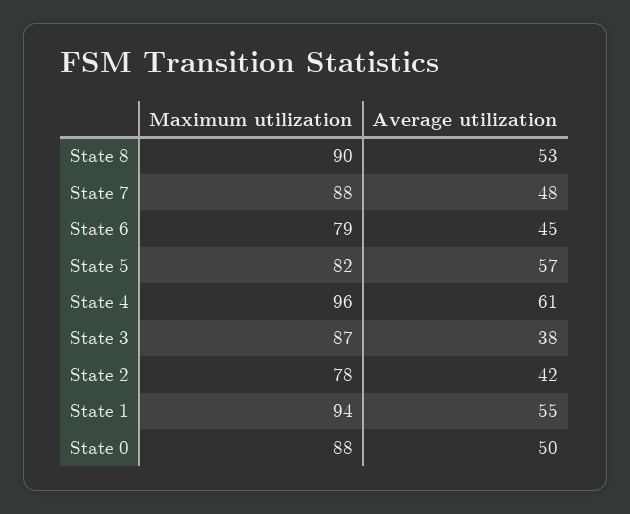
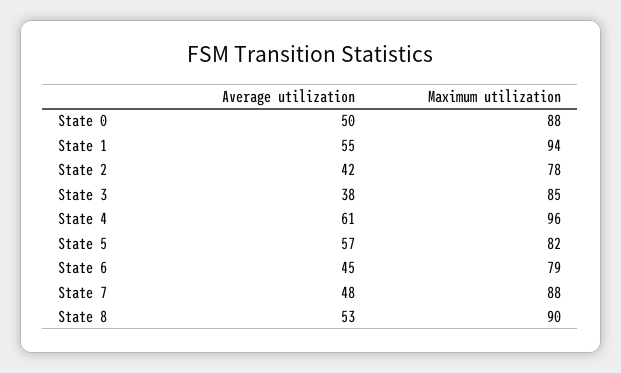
Maximum utilization, State 3: 87 -> 85

